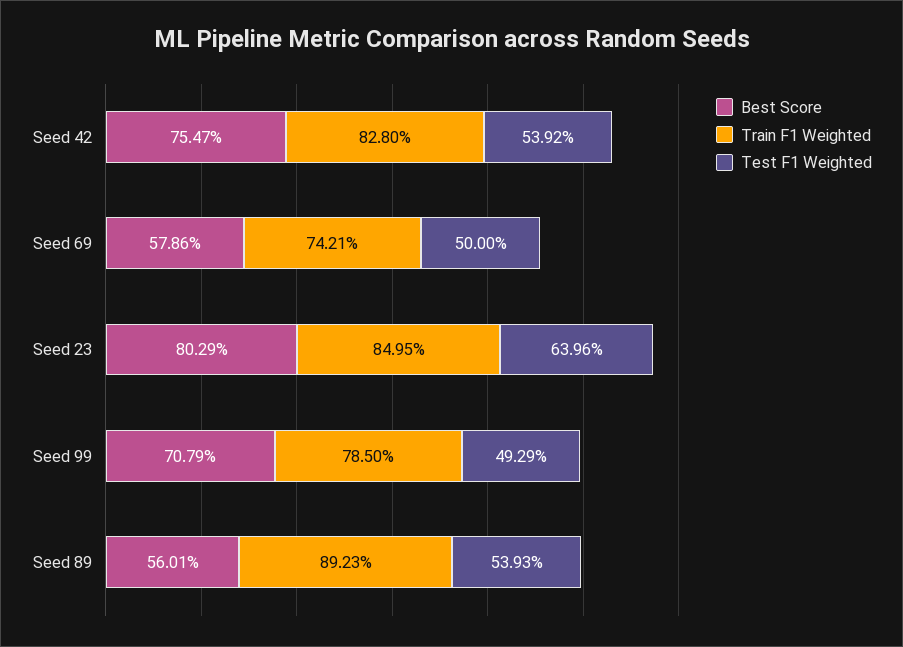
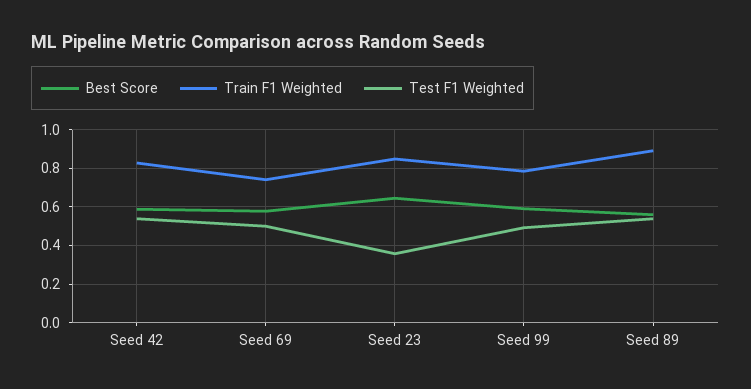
Best Score, Seed 42: 0.7547 -> 0.6
Best Score, Seed 23: 0.8029 -> 0.65
Test F1 Weighted, Seed 23: 0.6396 -> 0.35
Best Score, Seed 99: 0.7079 -> 0.6

